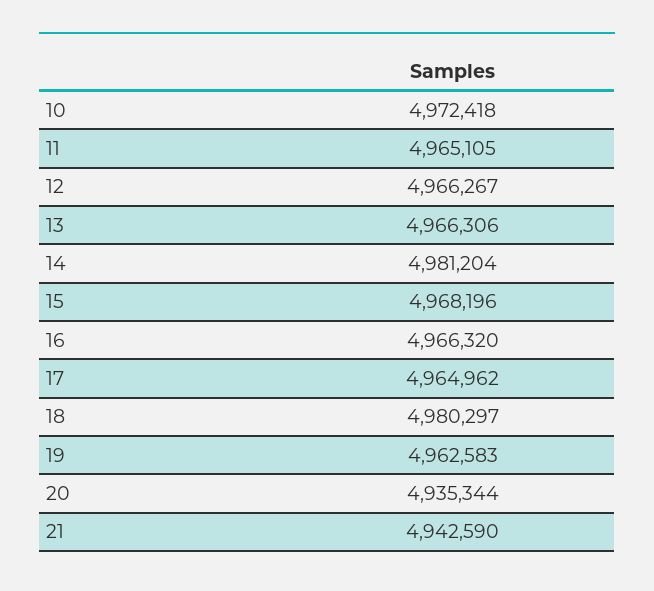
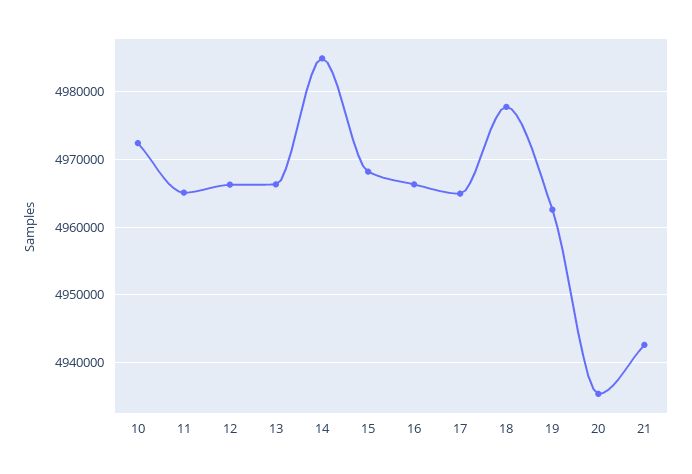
14: 4981204 -> 4985000
18: 4980297 -> 4978000

